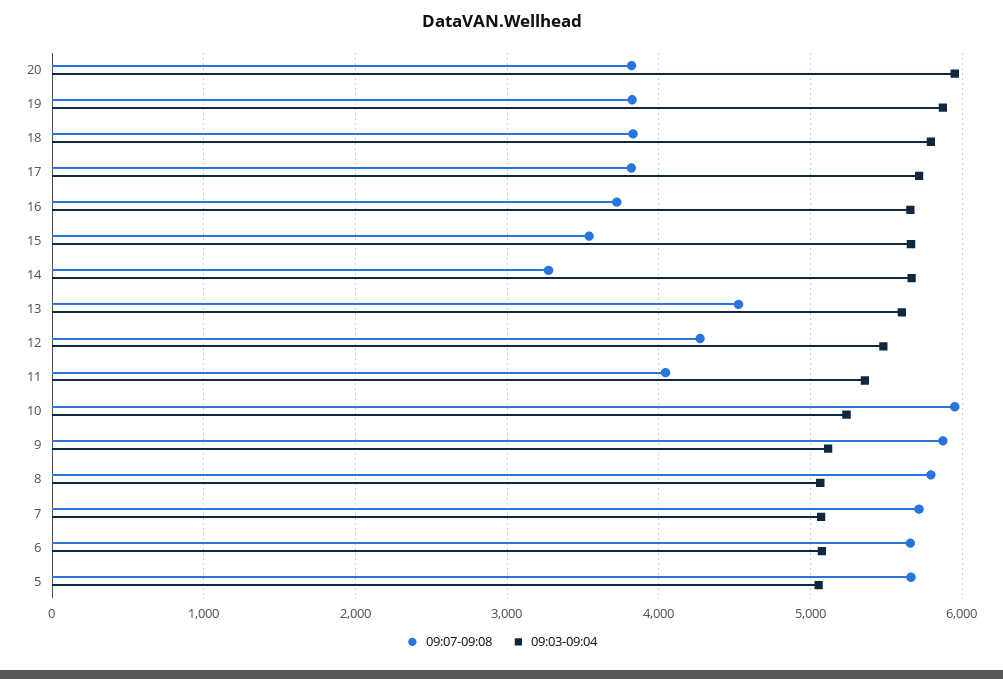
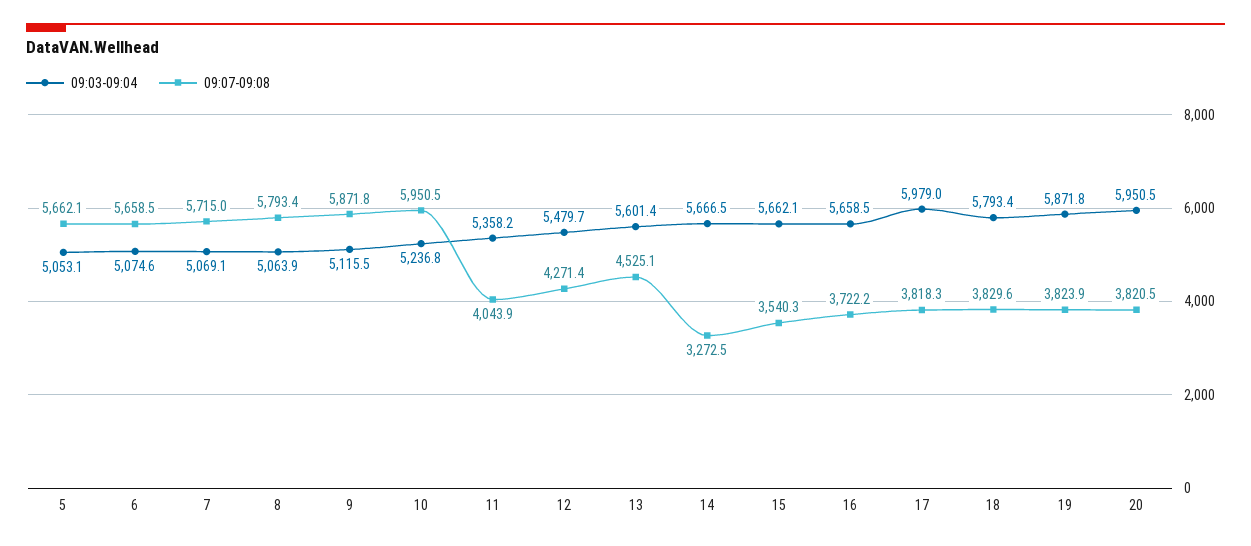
09:03-09:04, 17: 5700 -> 5979

